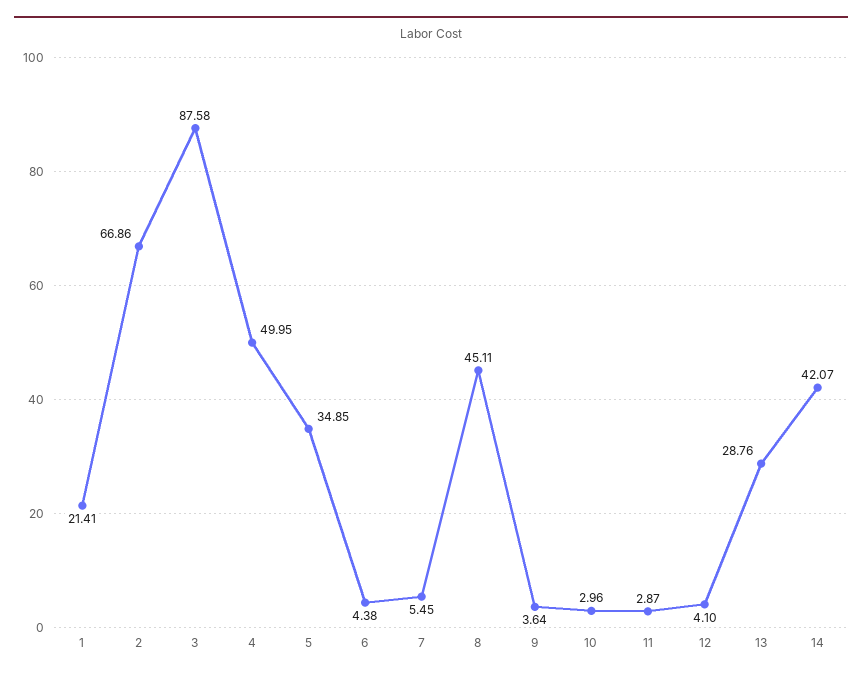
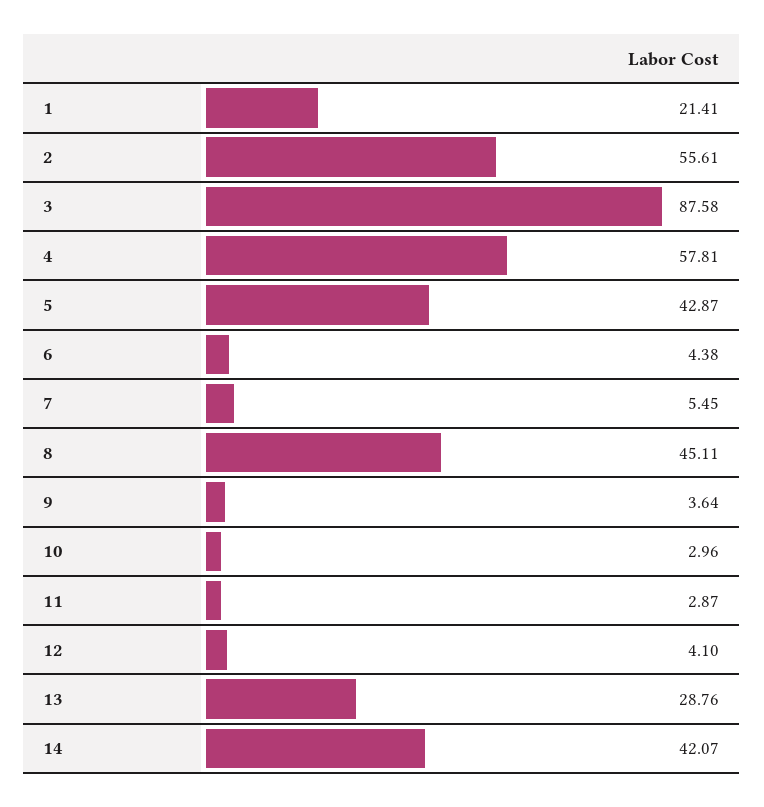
2: 66.86 -> 55.61
4: 49.95 -> 57.81
5: 34.85 -> 42.87

